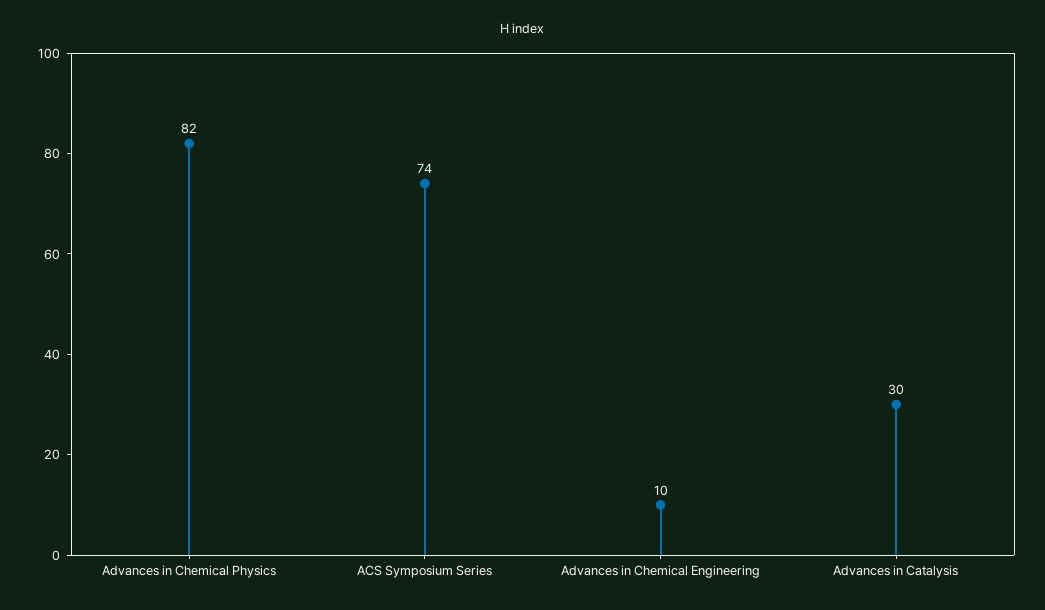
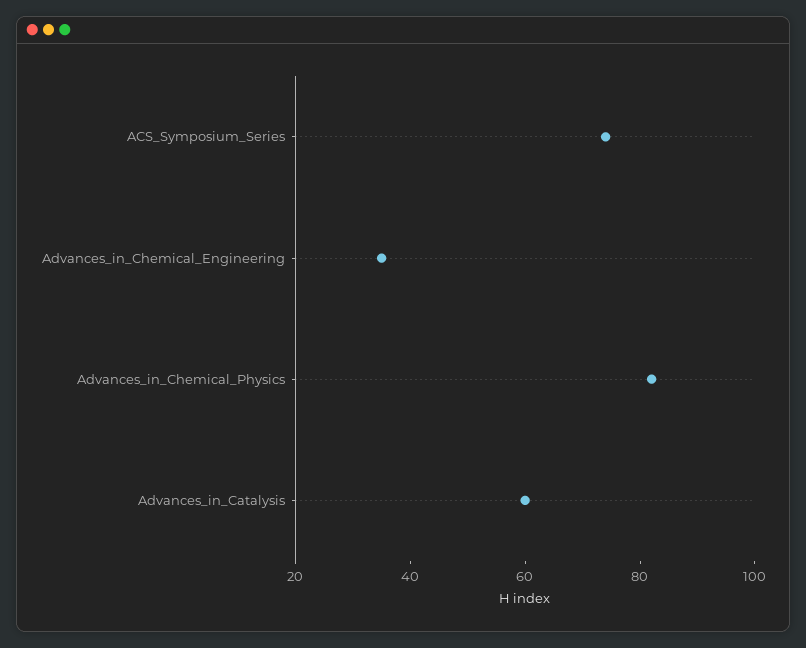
Advances in Chemical Engineering: 10 -> 35
Advances in Catalysis: 30 -> 60

